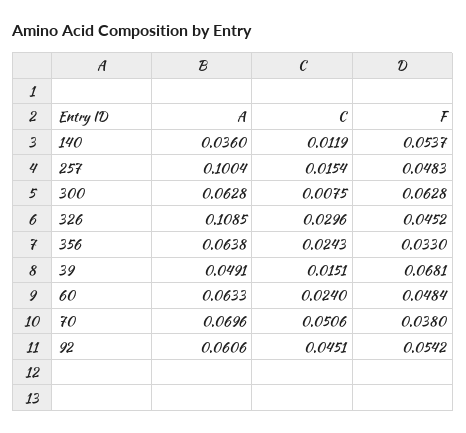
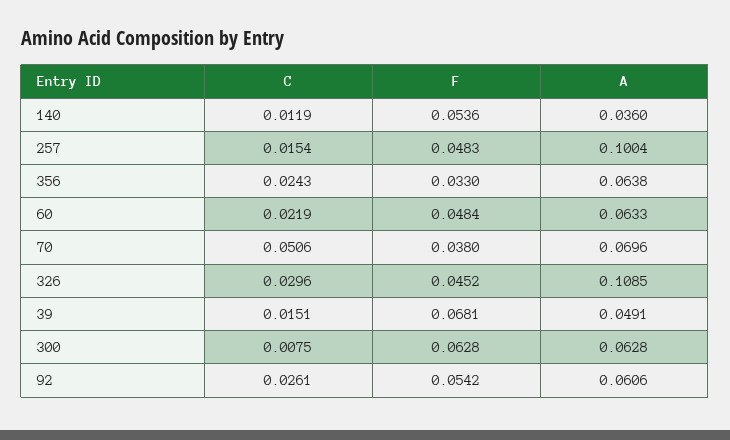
F, 140: 0.0537 -> 0.0536
C, 60: 0.024 -> 0.0219
C, 92: 0.0451 -> 0.0261

